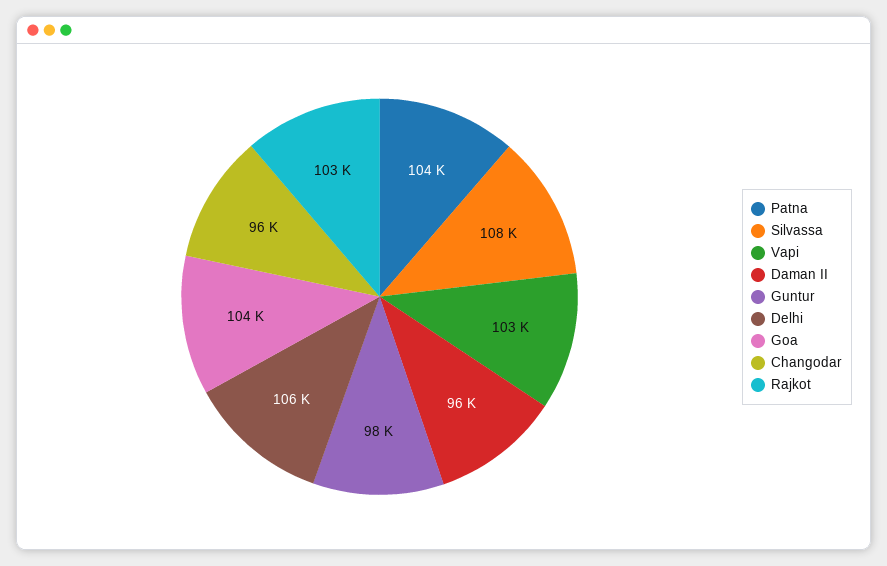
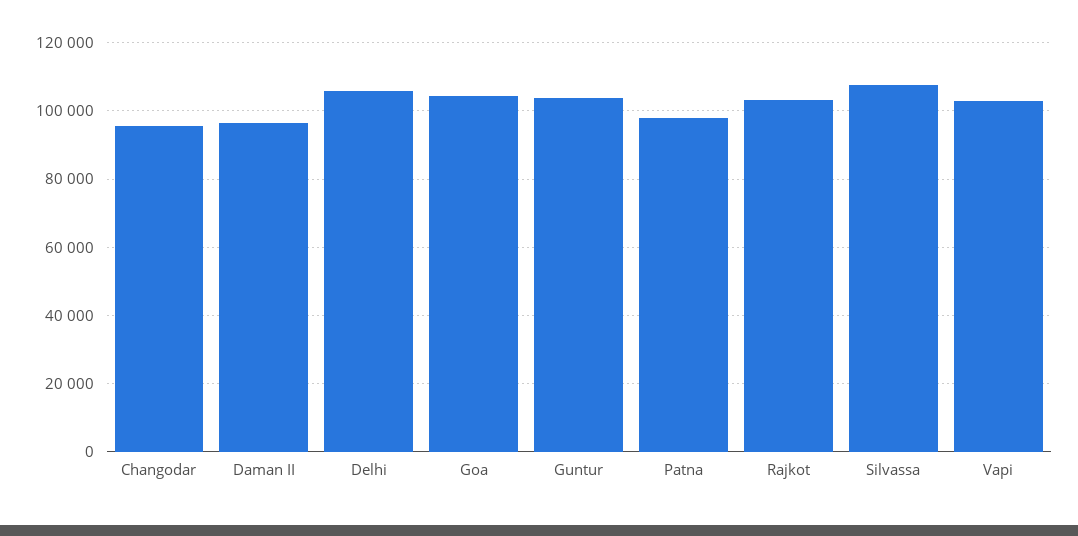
Patna: 104000 -> 98000
Guntur: 98000 -> 104000

